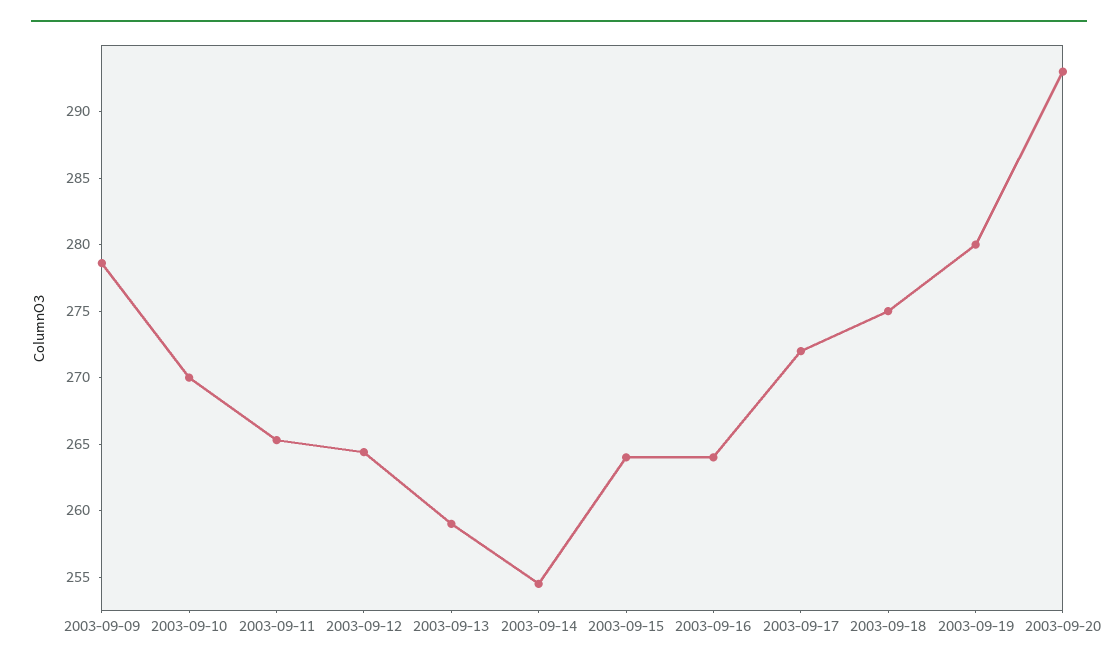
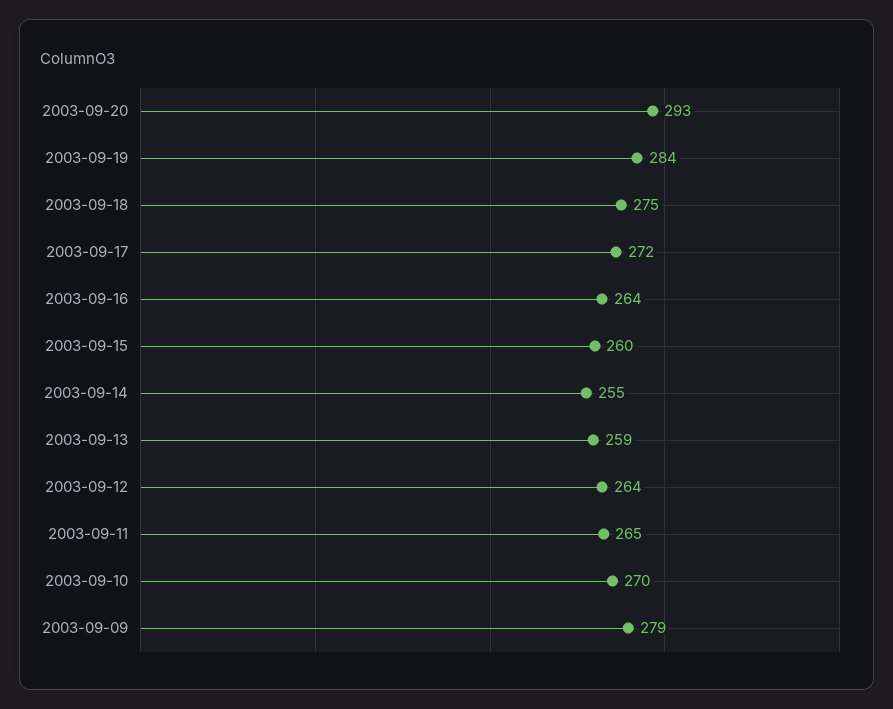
2003-09-15: 264 -> 260
2003-09-19: 280 -> 284

